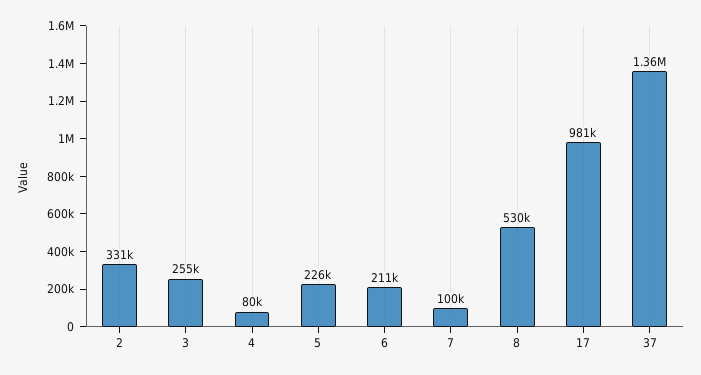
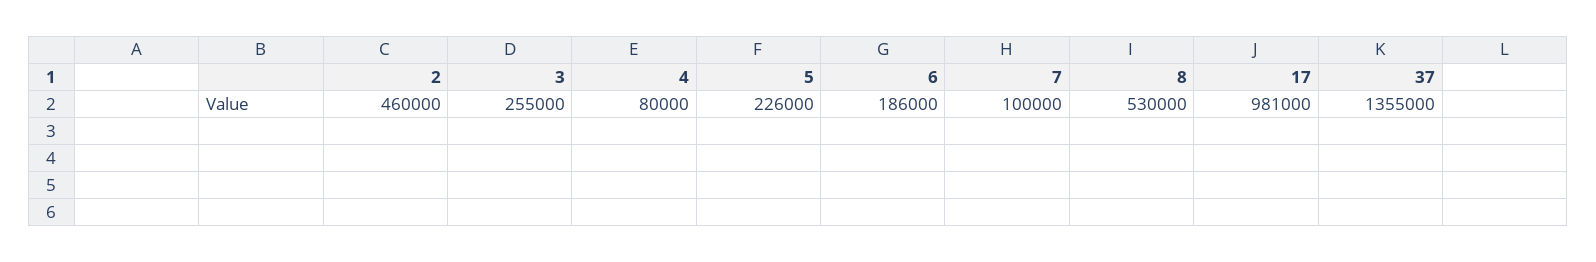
2: 331000 -> 460000
6: 211000 -> 186000

